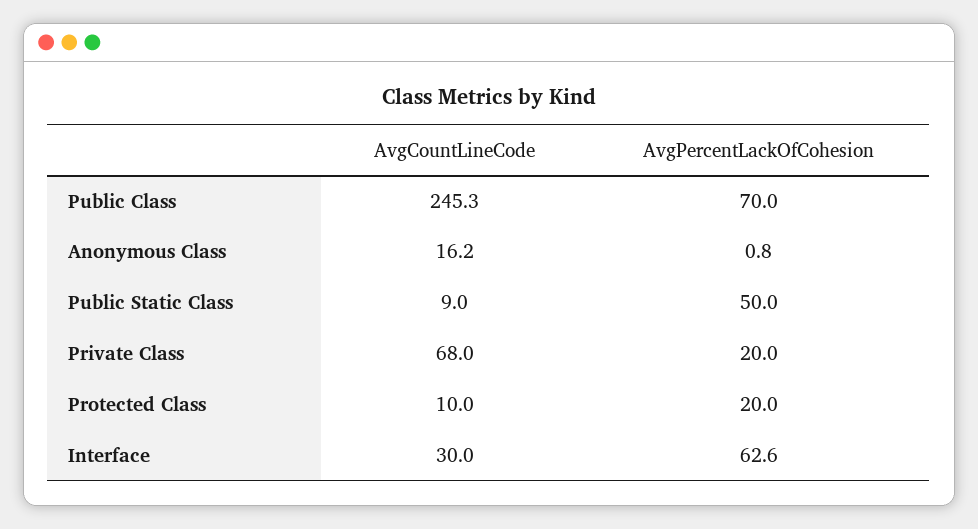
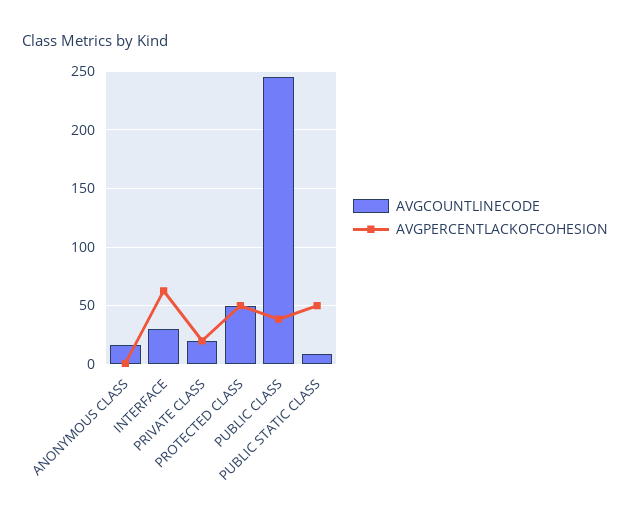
AvgPercentLackOfCohesion, Public Class: 70 -> 40
AvgCountLineCode, Private Class: 68 -> 20
AvgCountLineCode, Protected Class: 10 -> 50
AvgPercentLackOfCohesion, Protected Class: 20 -> 50

